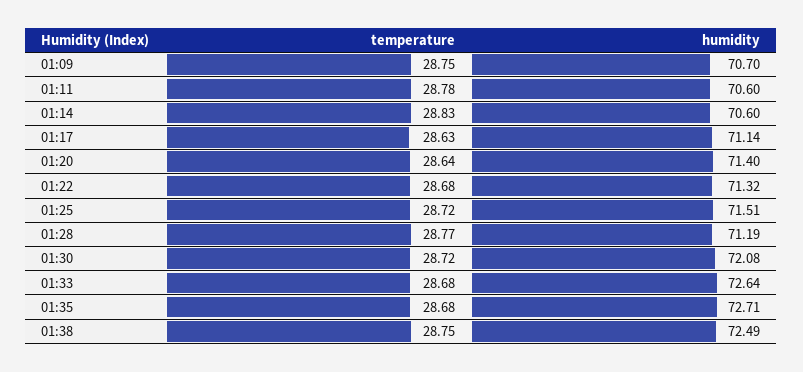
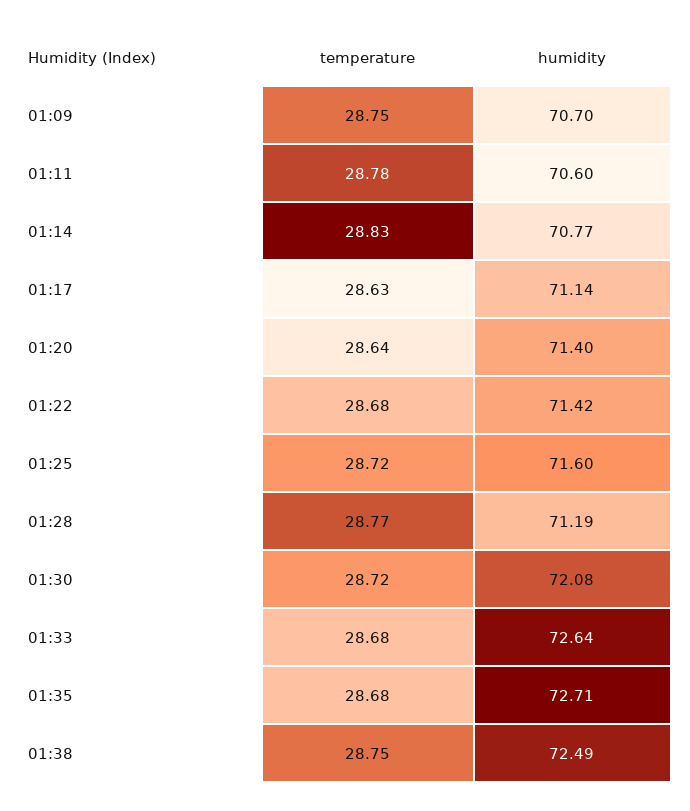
humidity, 01:14: 70.6 -> 70.77
humidity, 01:22: 71.32 -> 71.42
humidity, 01:25: 71.51 -> 71.6

